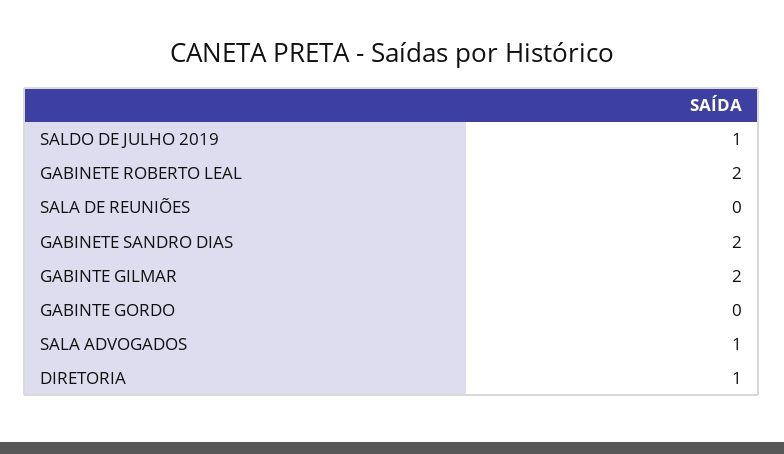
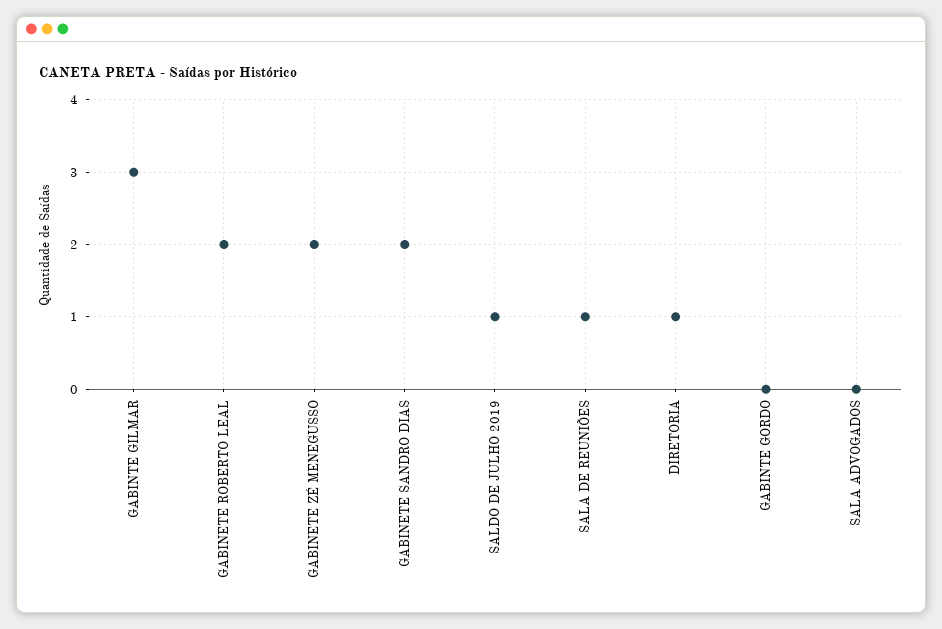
SALA DE REUNIÕES: 0 -> 1
GABINTE GILMAR: 2 -> 3
SALA ADVOGADOS: 1 -> 0
GABINETE ZÉ MENEGUSSO: none -> 2

